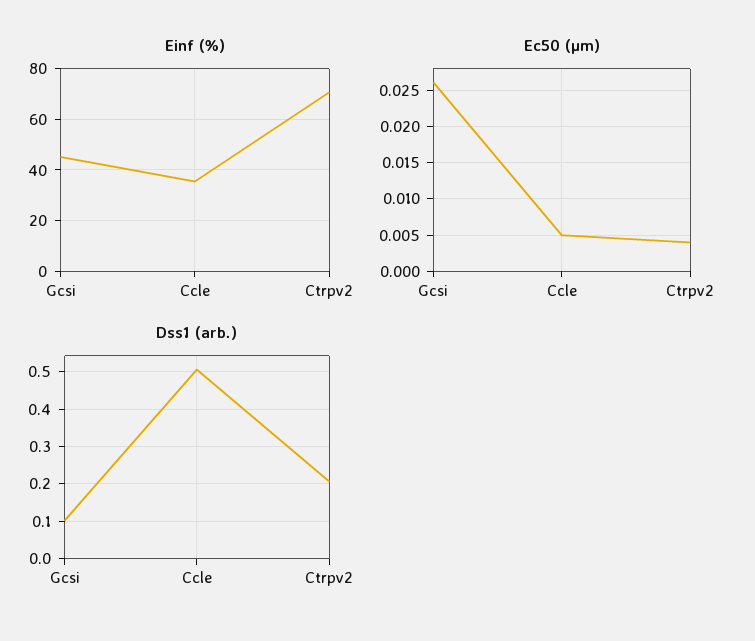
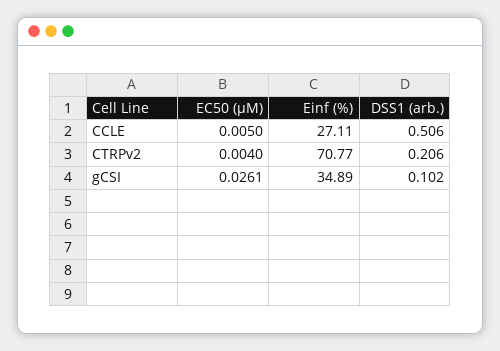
Einf (%), Gcsi: 45 -> 34.89
Einf (%), Ccle: 35 -> 27.11

